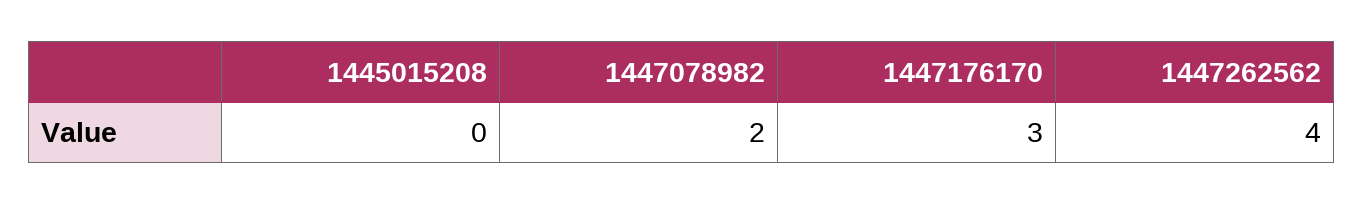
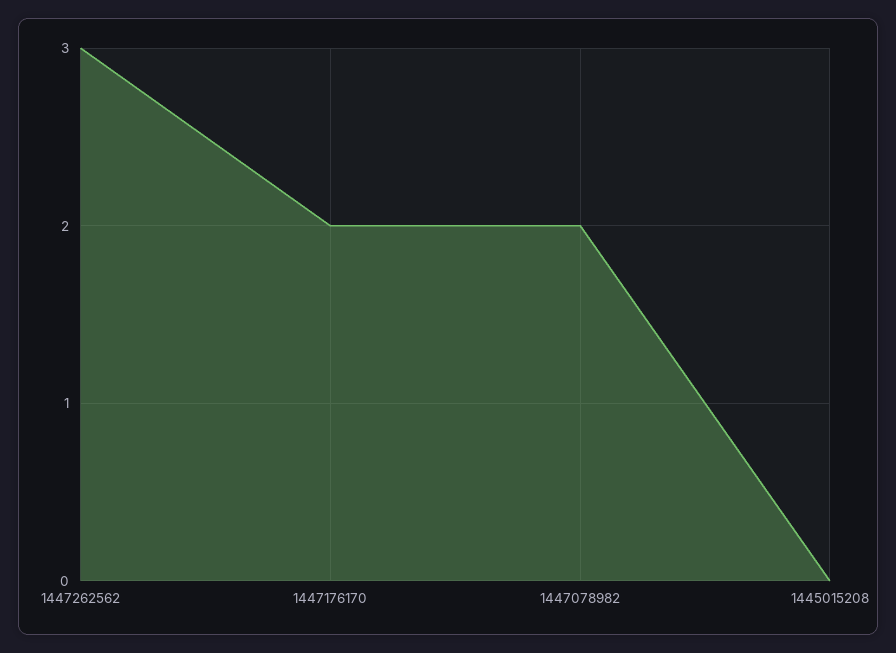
1447176170: 3 -> 2
1447262562: 4 -> 3

